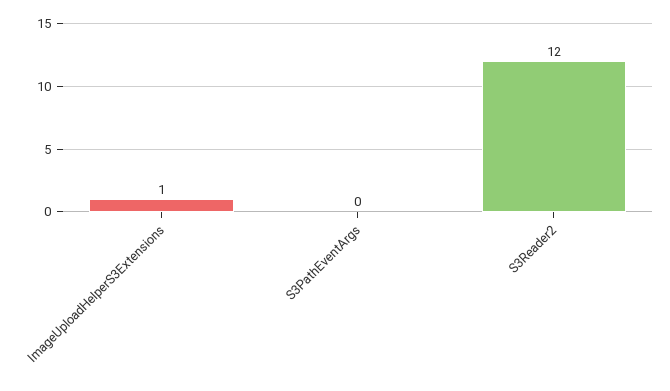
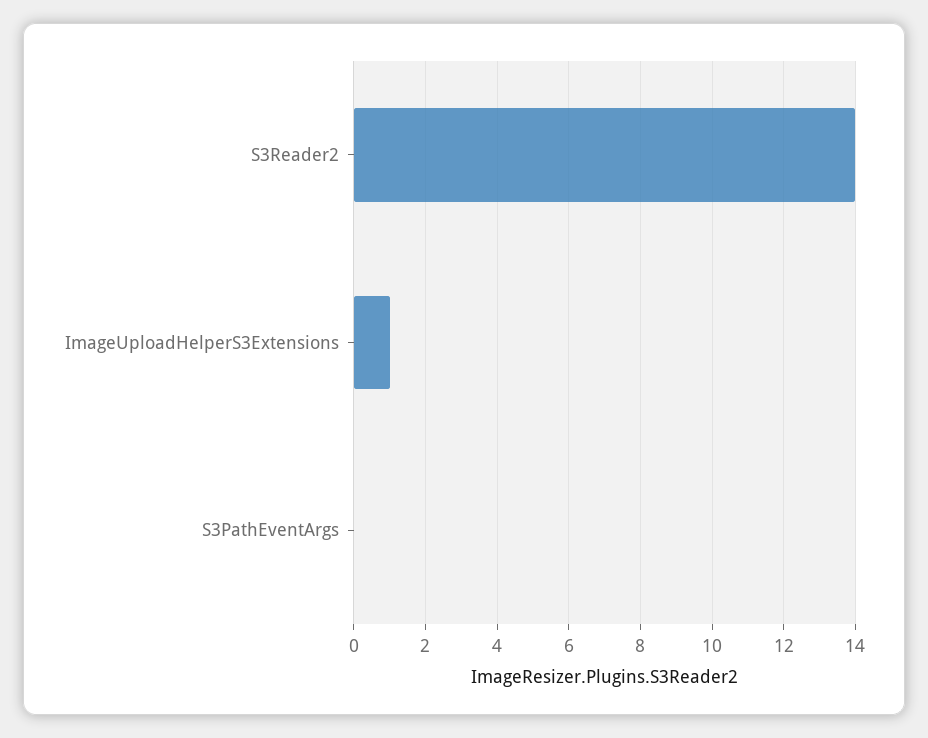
S3Reader2: 12 -> 14

